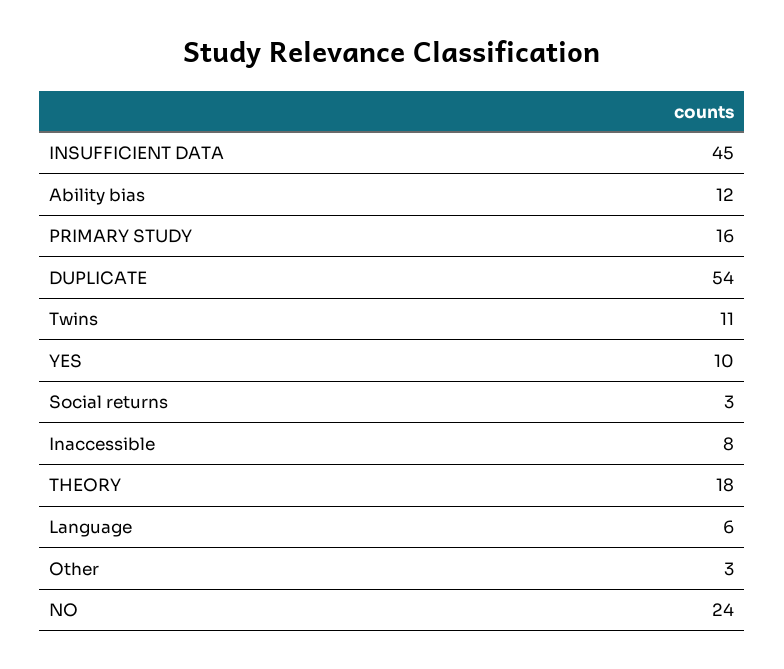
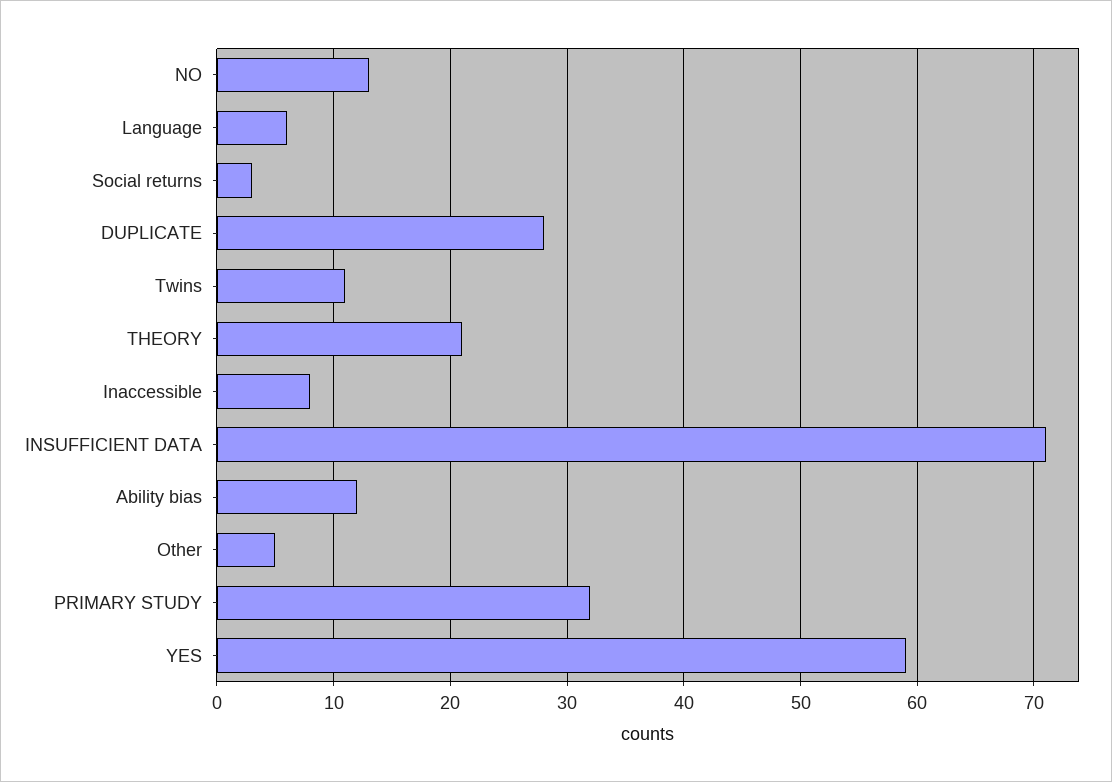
INSUFFICIENT DATA: 45 -> 71
PRIMARY STUDY: 16 -> 32
DUPLICATE: 54 -> 28
YES: 10 -> 59
THEORY: 18 -> 21
Other: 3 -> 5
NO: 24 -> 13

